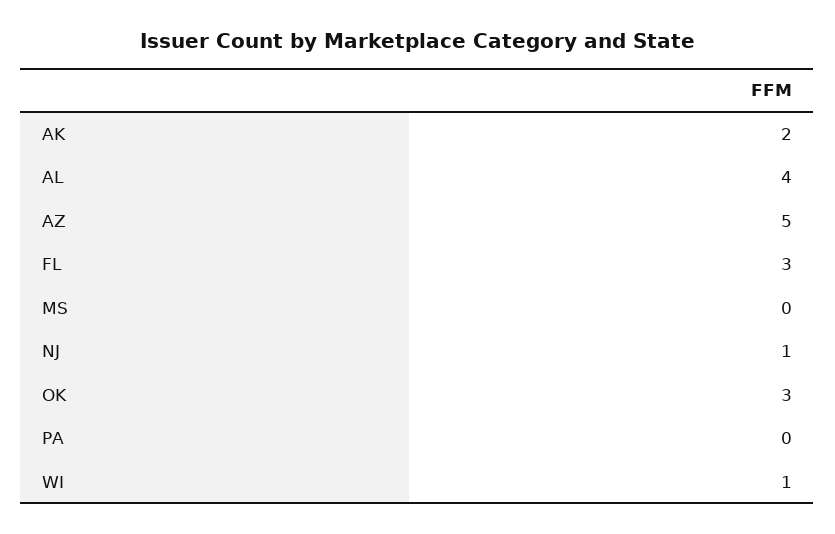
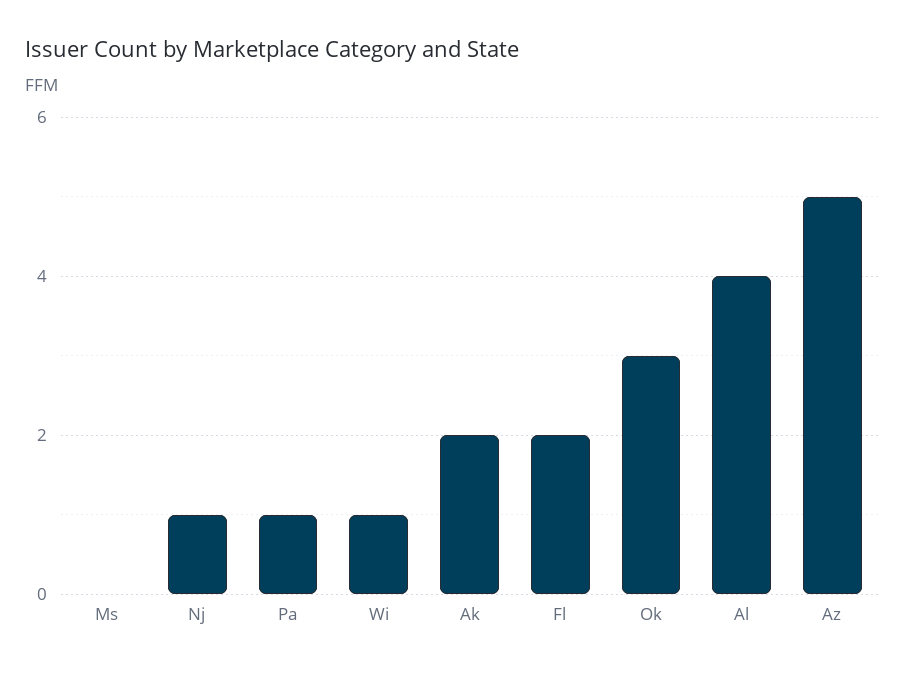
FL: 3 -> 2
PA: 0 -> 1

